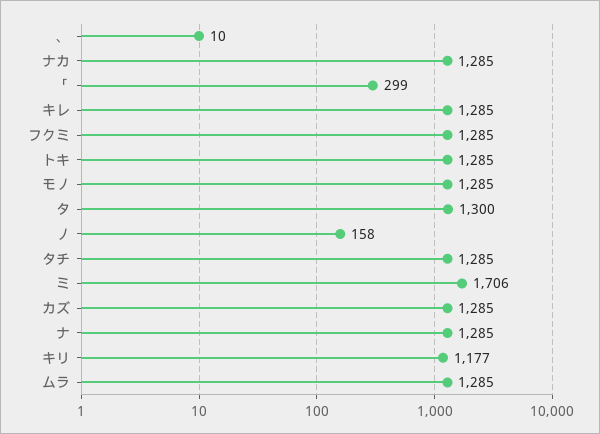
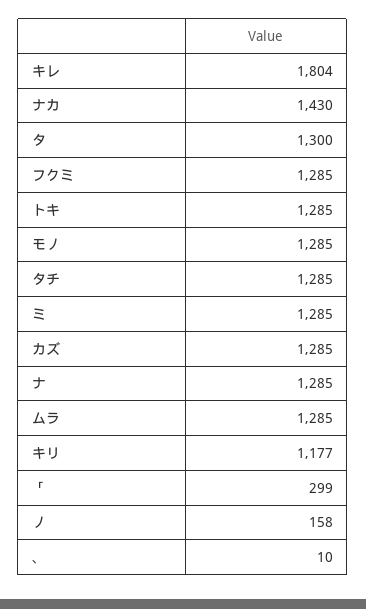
ナカ: 1285 -> 1430
キレ: 1285 -> 1804
ミ: 1706 -> 1285

